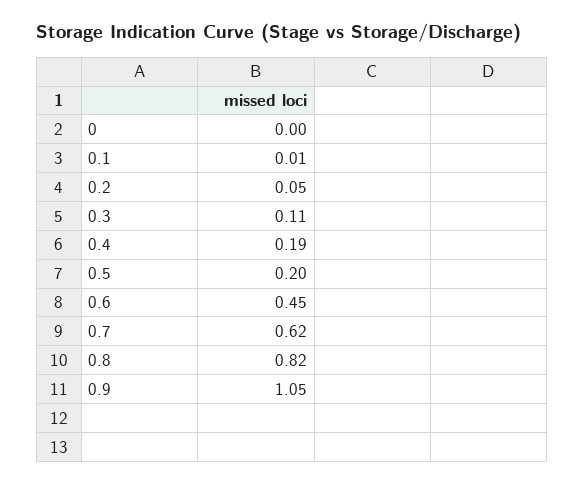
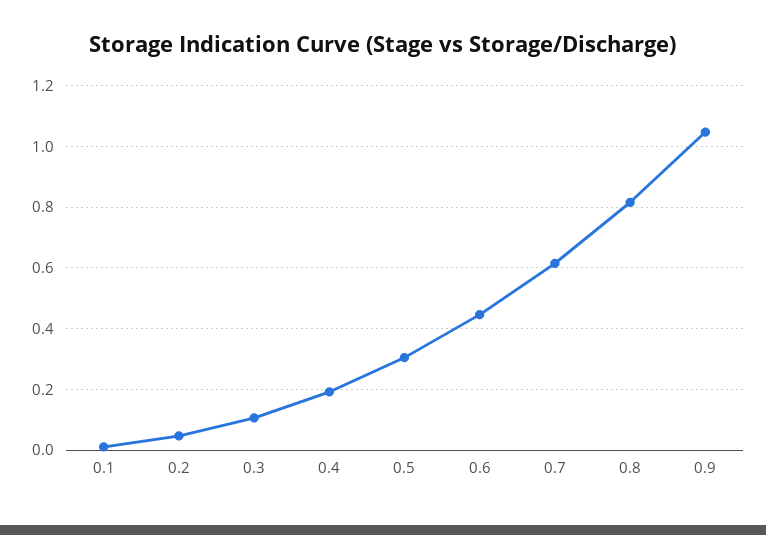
0: 0 -> none
0.5: 0.2 -> 0.3

